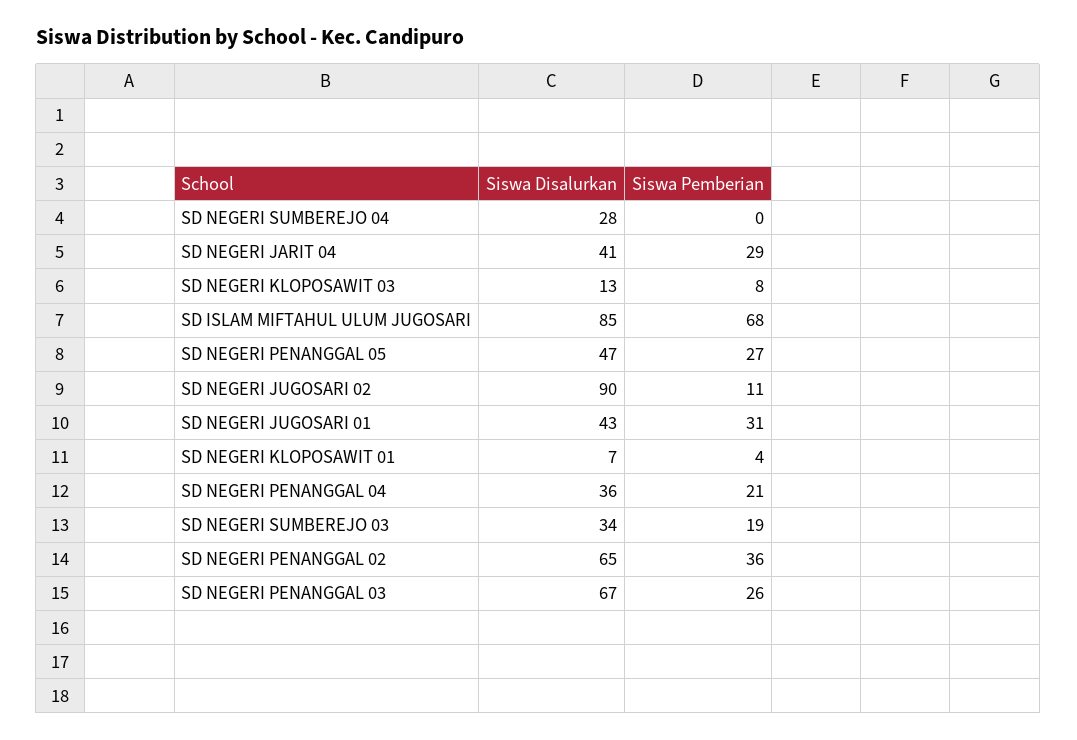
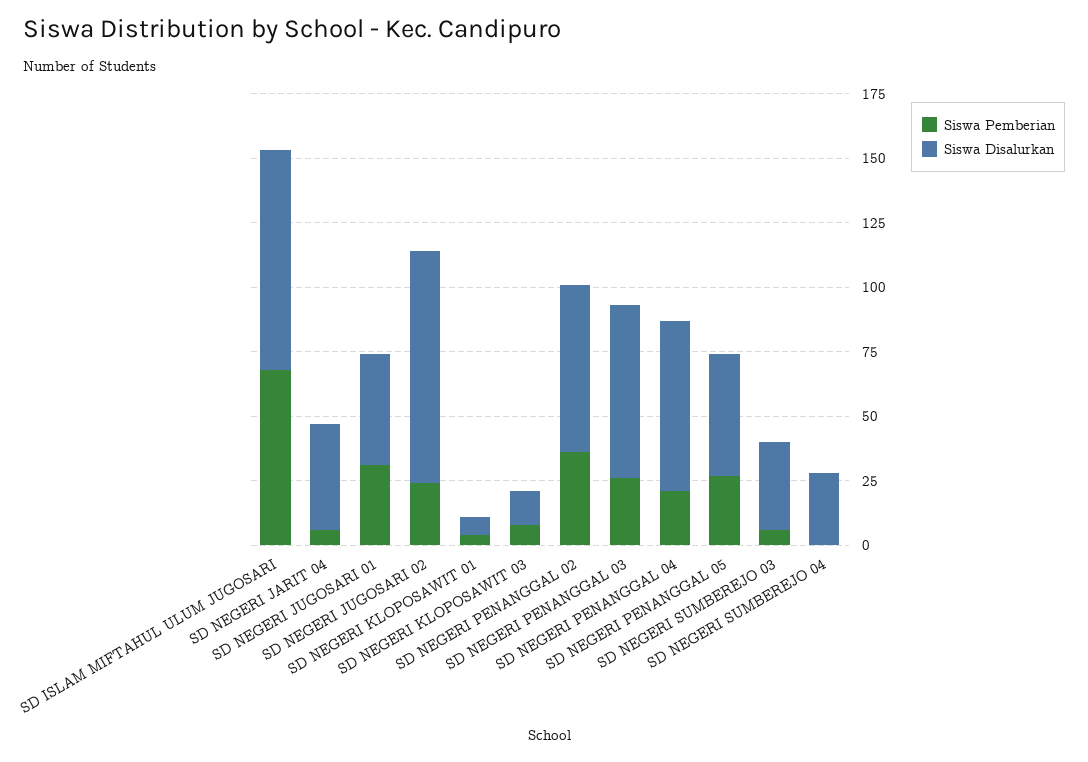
Siswa Pemberian, SD NEGERI JARIT 04: 29 -> 5
Siswa Pemberian, SD NEGERI JUGOSARI 02: 11 -> 25
Siswa Disalurkan, SD NEGERI PENANGGAL 04: 36 -> 65
Siswa Pemberian, SD NEGERI SUMBEREJO 03: 19 -> 5

